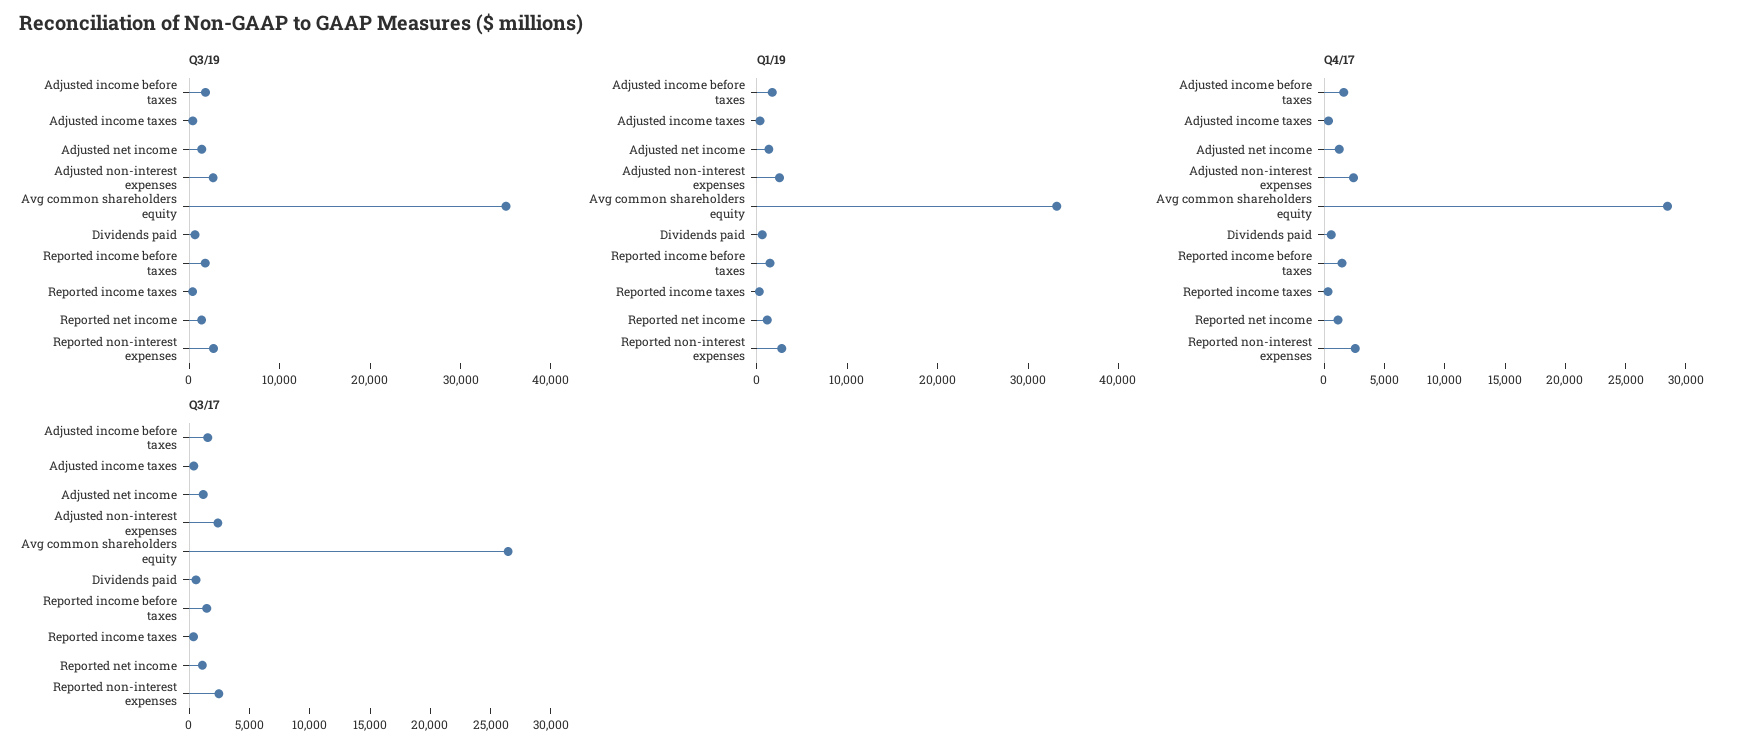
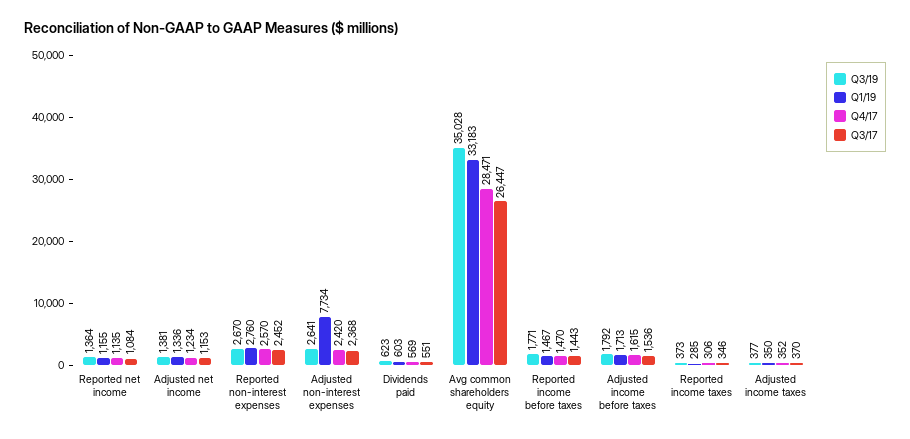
Q1/19, Adjusted non-interest expenses: 2000 -> 7734

